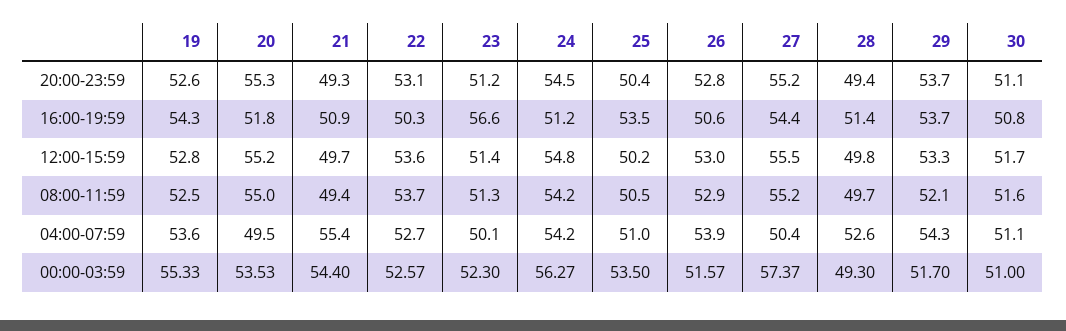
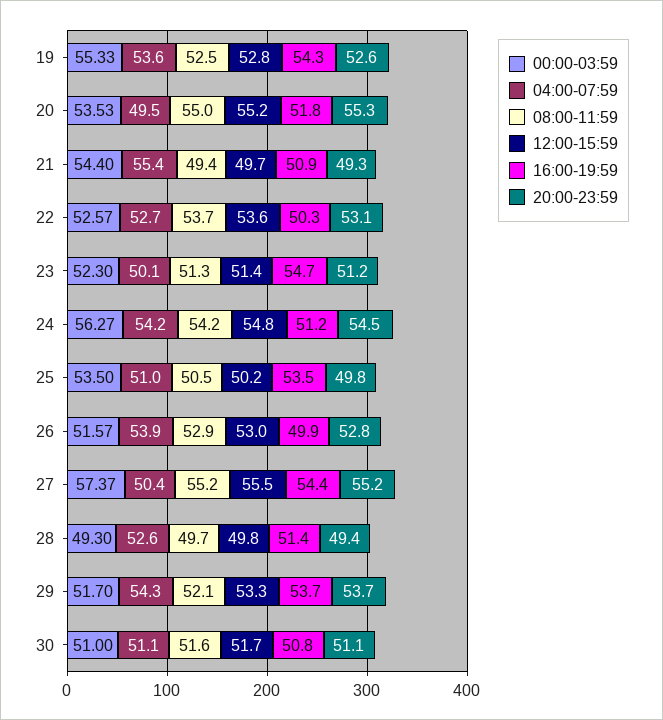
20:00-23:59, 25: 50.4 -> 49.8
16:00-19:59, 23: 56.6 -> 54.7
16:00-19:59, 26: 50.6 -> 49.9

